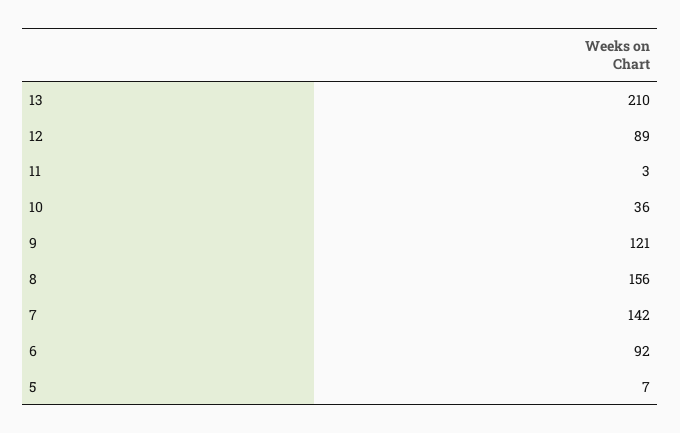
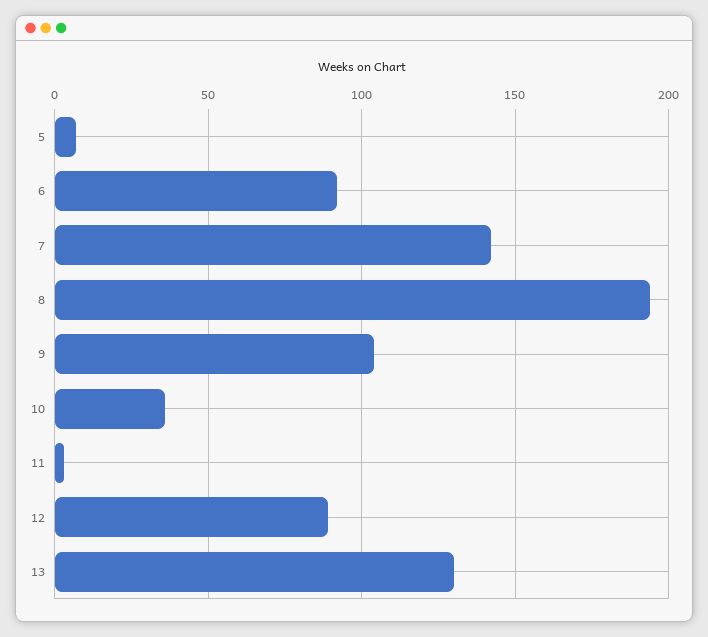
13: 210 -> 130
9: 121 -> 105
8: 156 -> 195

